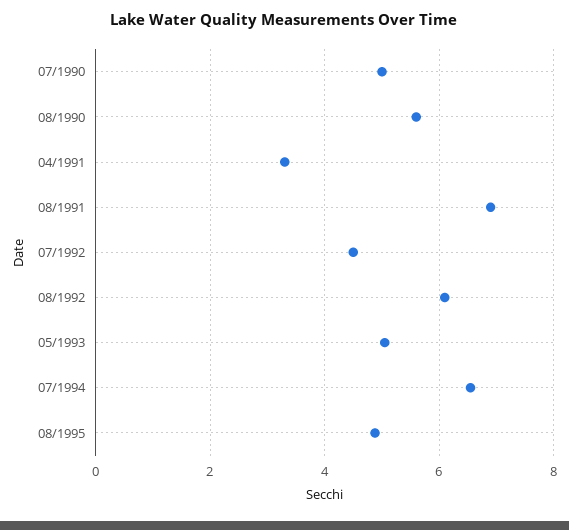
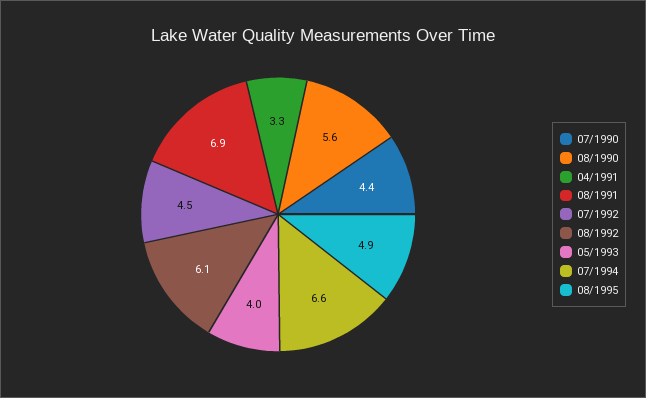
07/1990: 5 -> 4.4
05/1993: 5 -> 4

